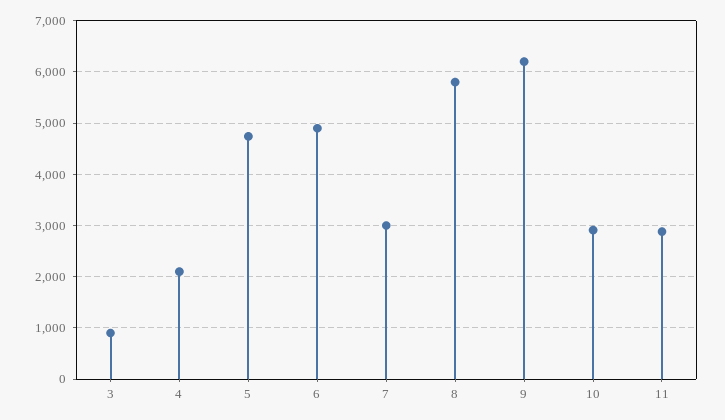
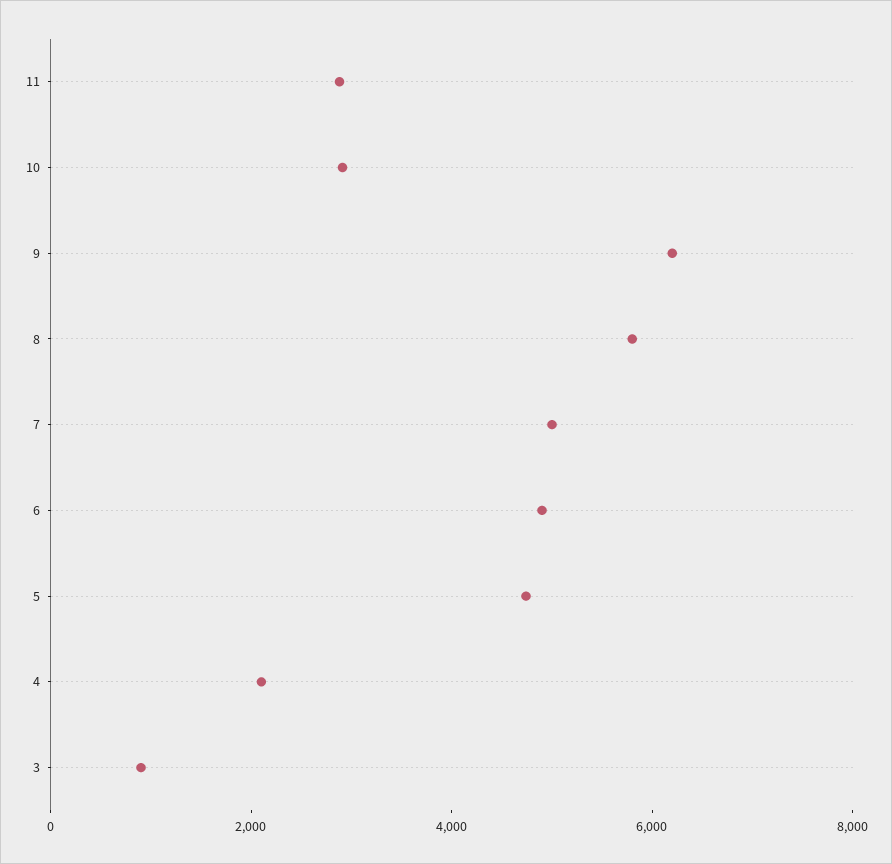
7: 3000 -> 5000

